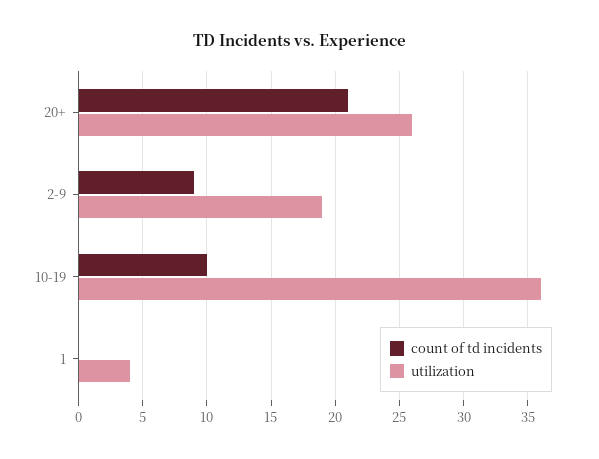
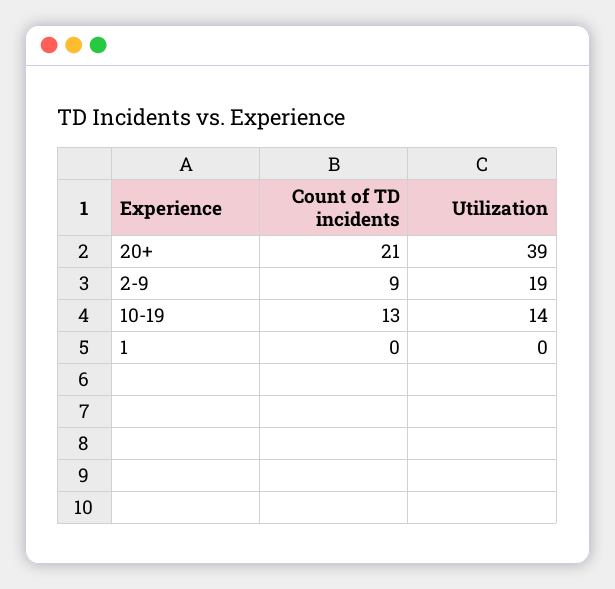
utilization, 20+: 26 -> 39
count of td incidents, 10-19: 10 -> 13
utilization, 10-19: 36 -> 14
utilization, 1: 4 -> 0

